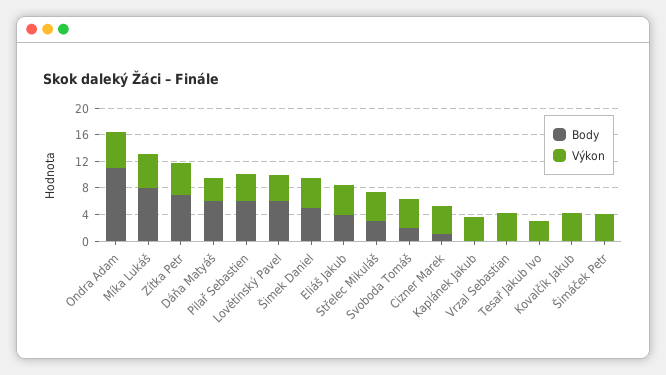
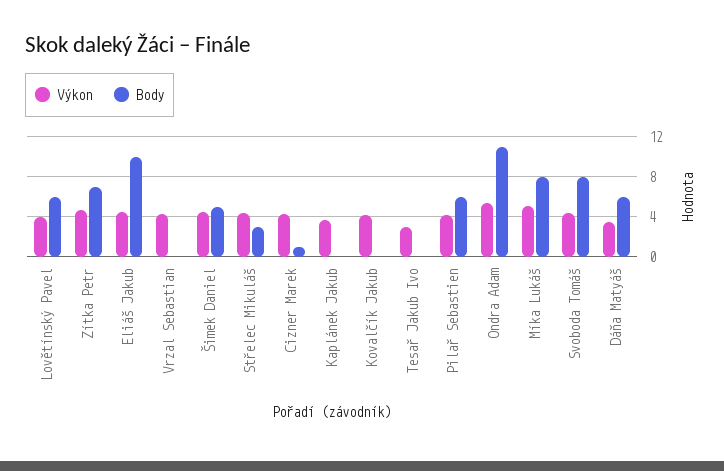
Body, Eliáš Jakub: 4 -> 10
Body, Svoboda Tomáš: 2 -> 8
Body, Šimáček Petr: 0 -> none
Výkon, Šimáček Petr: 4 -> none

